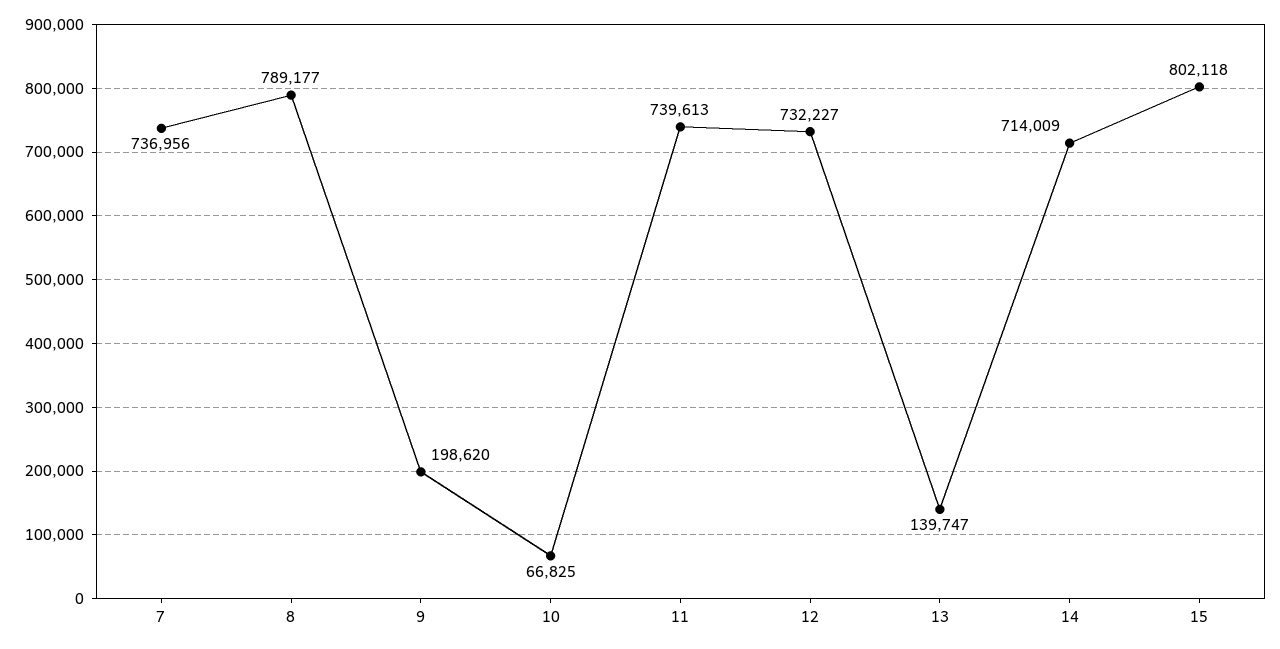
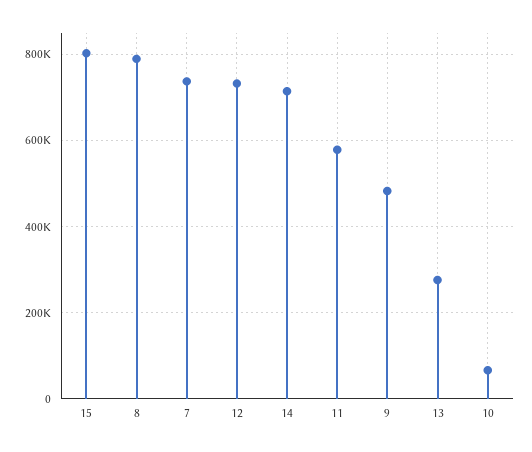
9: 198620 -> 480000
11: 739613 -> 580000
13: 139747 -> 280000

